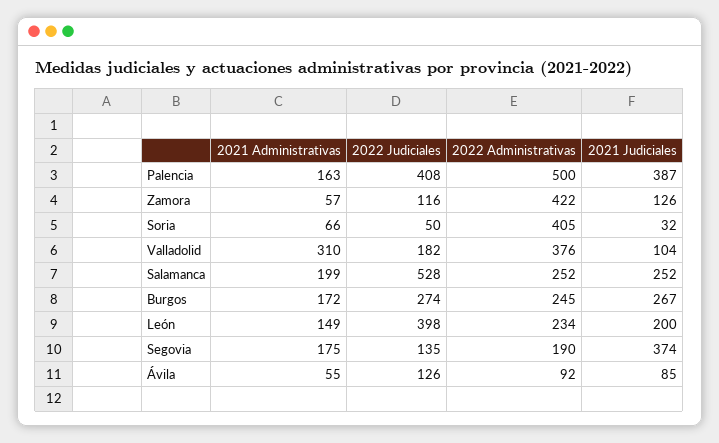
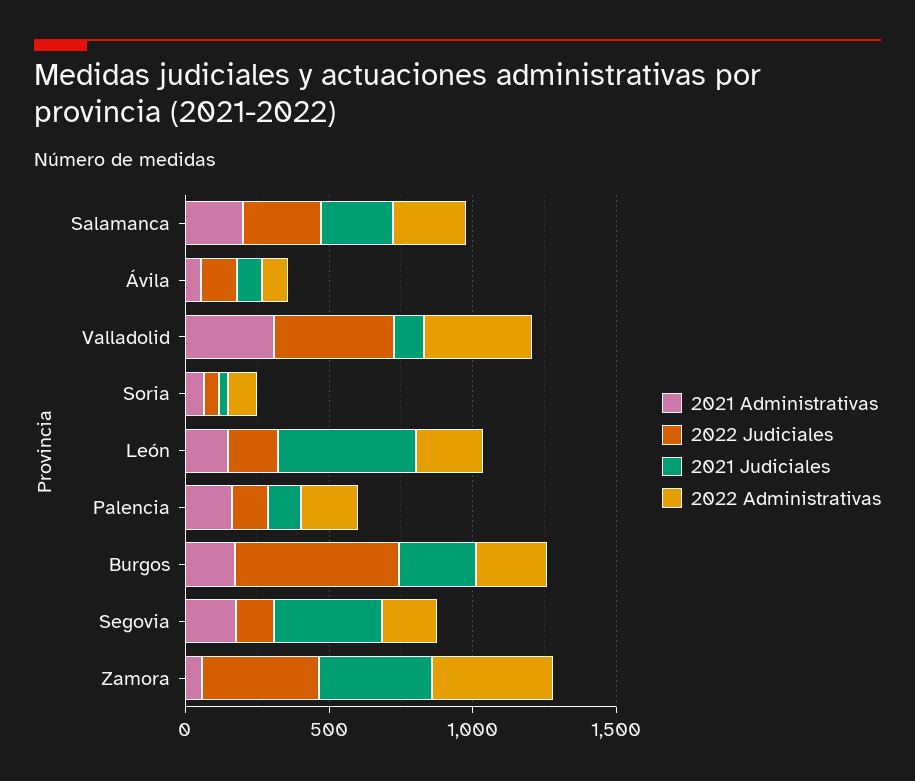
2022 Judiciales, Palencia: 408 -> 100
2022 Administrativas, Palencia: 500 -> 200
2021 Judiciales, Palencia: 387 -> 100
2022 Judiciales, Zamora: 116 -> 400
2021 Judiciales, Zamora: 126 -> 400
2022 Administrativas, Soria: 405 -> 100
2022 Judiciales, Valladolid: 182 -> 400
2022 Judiciales, Salamanca: 528 -> 300
2022 Judiciales, Burgos: 274 -> 600
2022 Judiciales, León: 398 -> 200
2021 Judiciales, León: 200 -> 500

